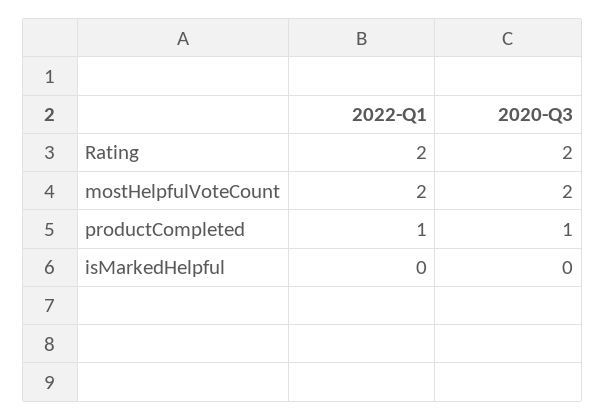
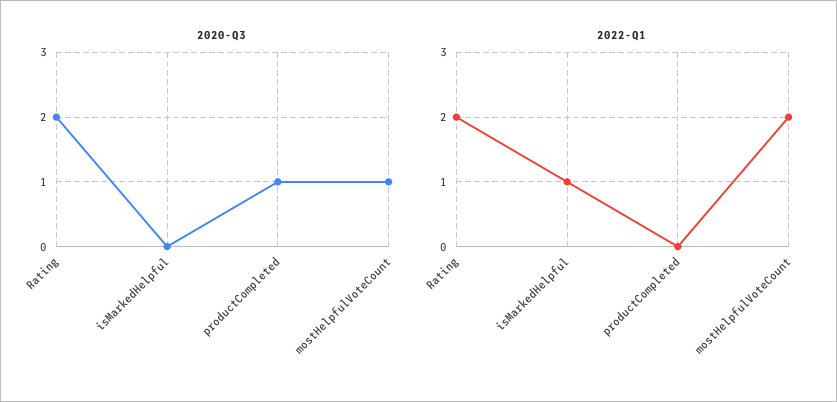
2020-Q3, mostHelpfulVoteCount: 2 -> 1
2022-Q1, productCompleted: 1 -> 0
2022-Q1, isMarkedHelpful: 0 -> 1

